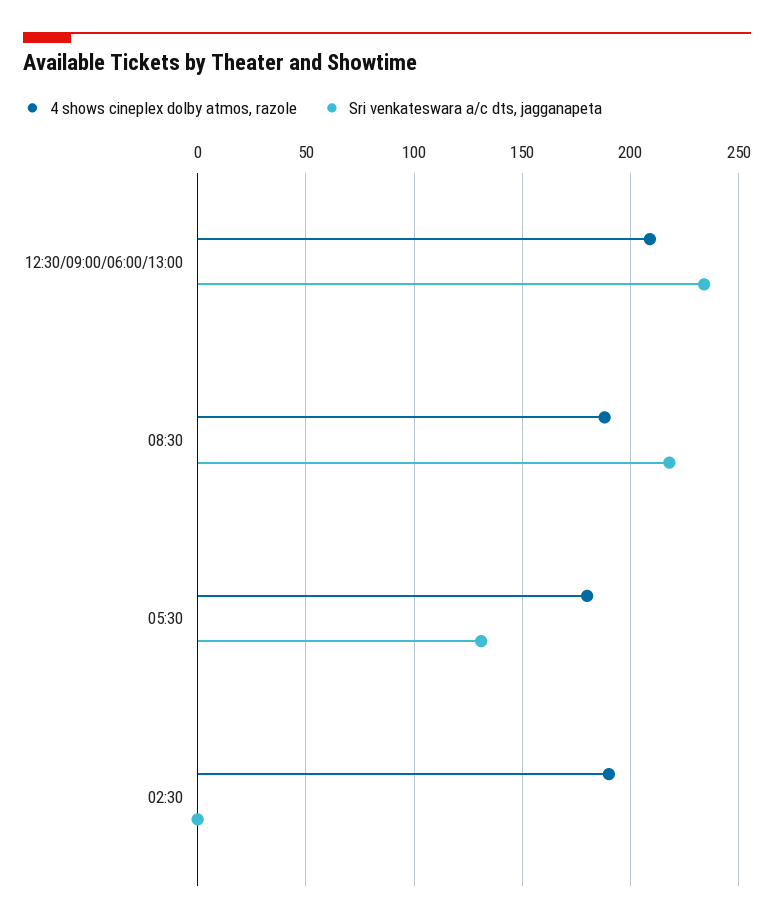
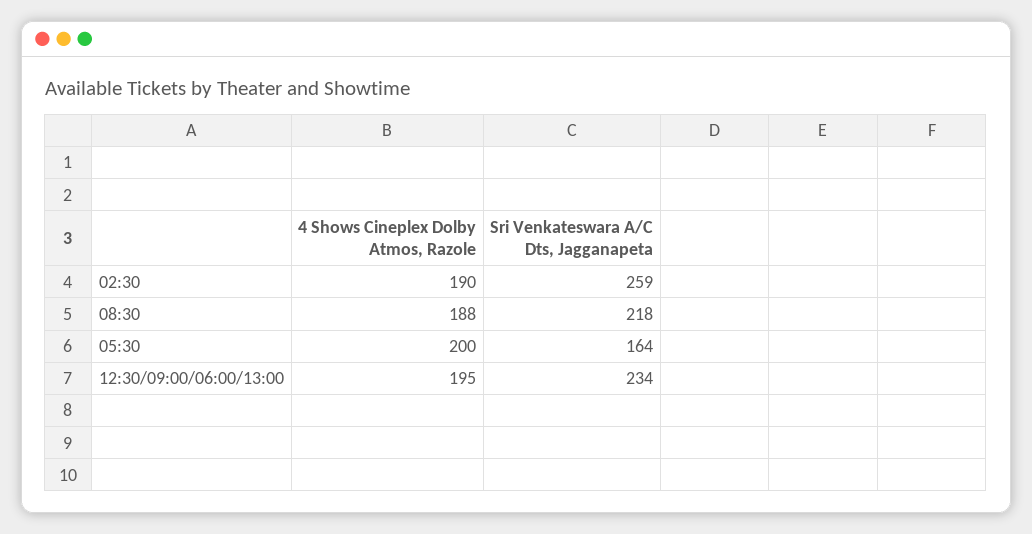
4 shows cineplex dolby atmos, razole, 12:30/09:00/06:00/13:00: 210 -> 195
4 shows cineplex dolby atmos, razole, 05:30: 180 -> 200
Sri venkateswara a/c dts, jagganapeta, 05:30: 130 -> 164
Sri venkateswara a/c dts, jagganapeta, 02:30: 0 -> 259

